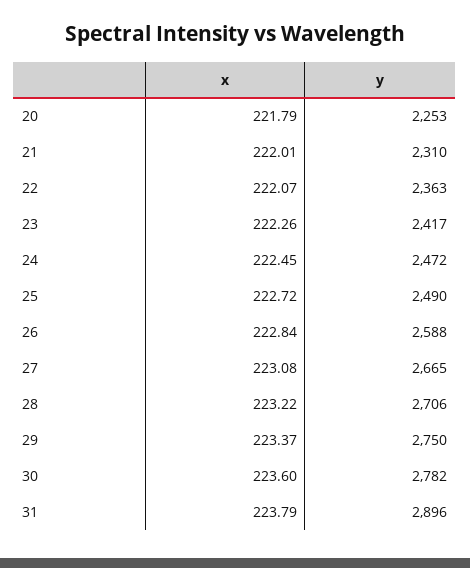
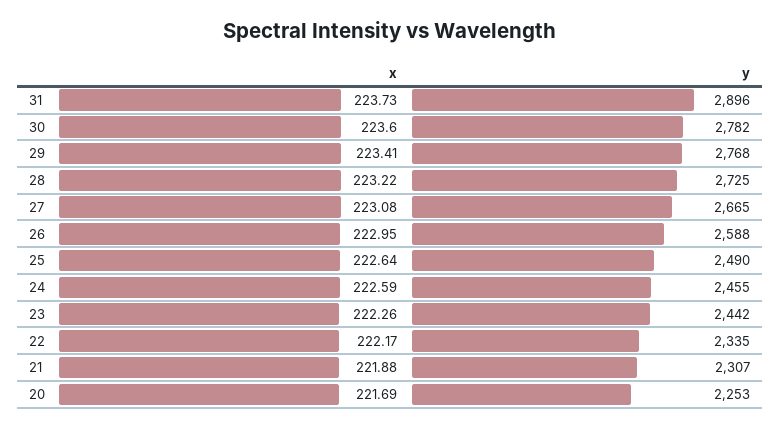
x, 20: 221.79 -> 221.69
x, 21: 222.01 -> 221.88
y, 21: 2310 -> 2307
x, 22: 222.07 -> 222.17
y, 22: 2363 -> 2335
y, 23: 2417 -> 2442
x, 24: 222.45 -> 222.59
y, 24: 2472 -> 2455
x, 25: 222.72 -> 222.64
x, 26: 222.84 -> 222.95
y, 28: 2706 -> 2725
x, 29: 223.37 -> 223.41
y, 29: 2750 -> 2768
x, 31: 223.79 -> 223.73

